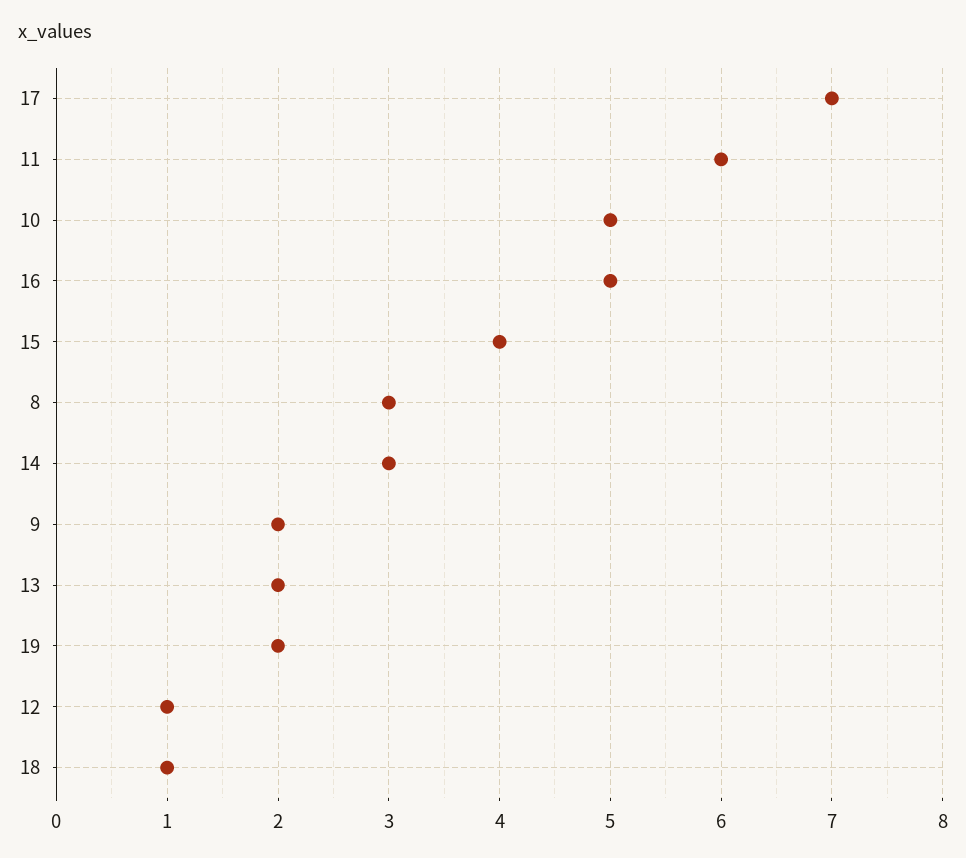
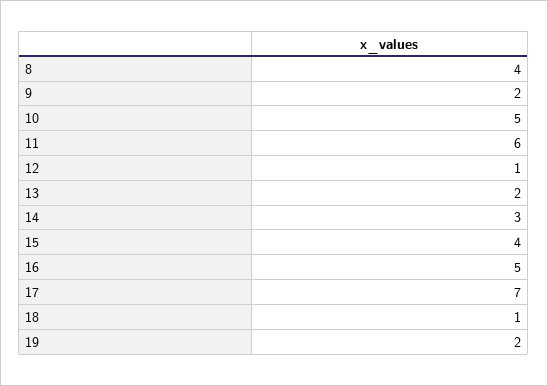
8: 3 -> 4

